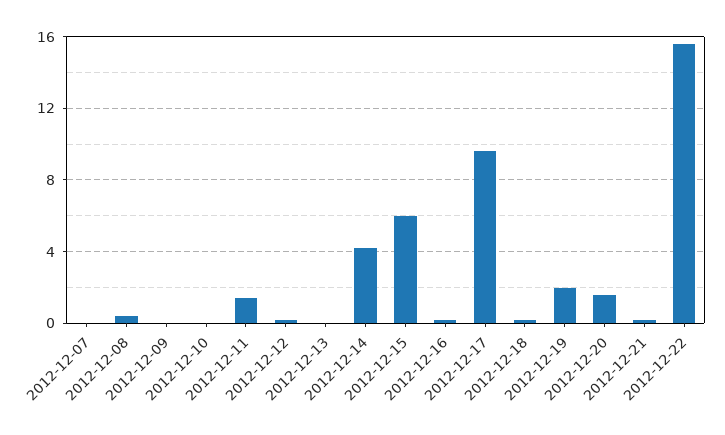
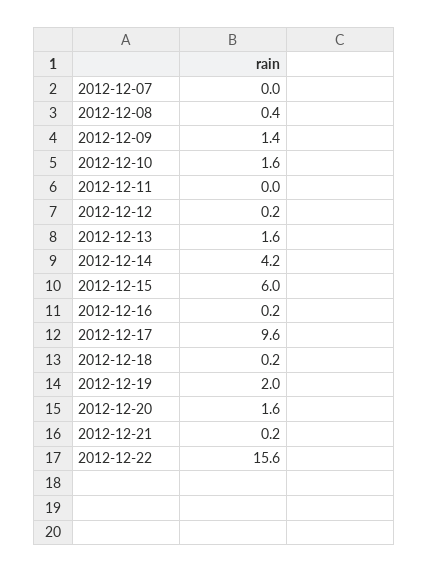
2012-12-09: 0 -> 1.4
2012-12-10: 0 -> 1.6
2012-12-11: 1.5 -> 0
2012-12-13: 0 -> 1.6

